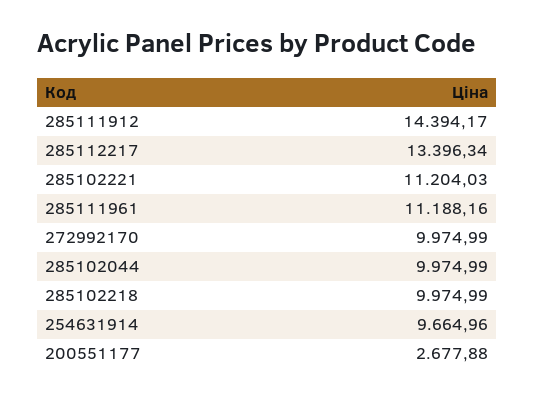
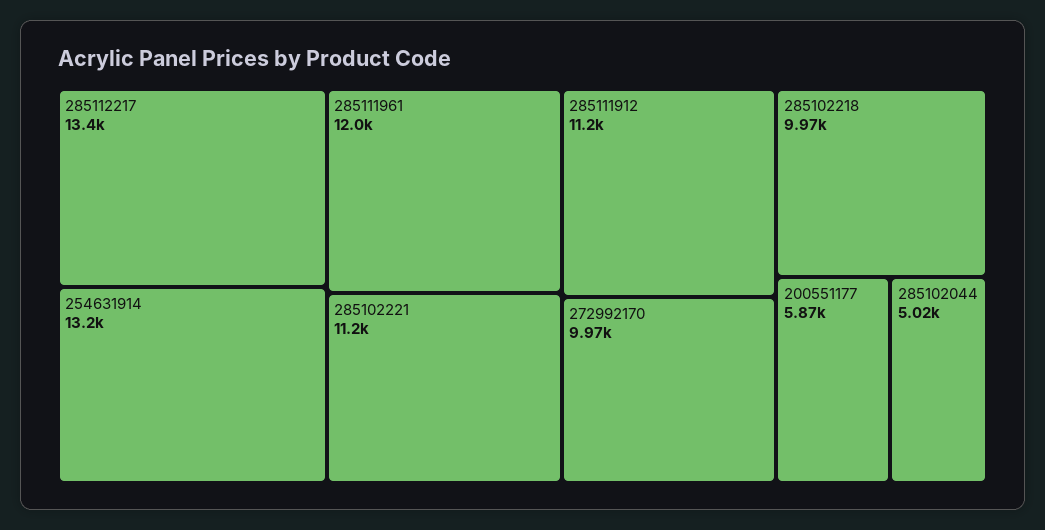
285111912: 14394.17 -> 11200
285111961: 11188.16 -> 12000
285102044: 9974.99 -> 5020
254631914: 9664.96 -> 13200
200551177: 2677.88 -> 5870

